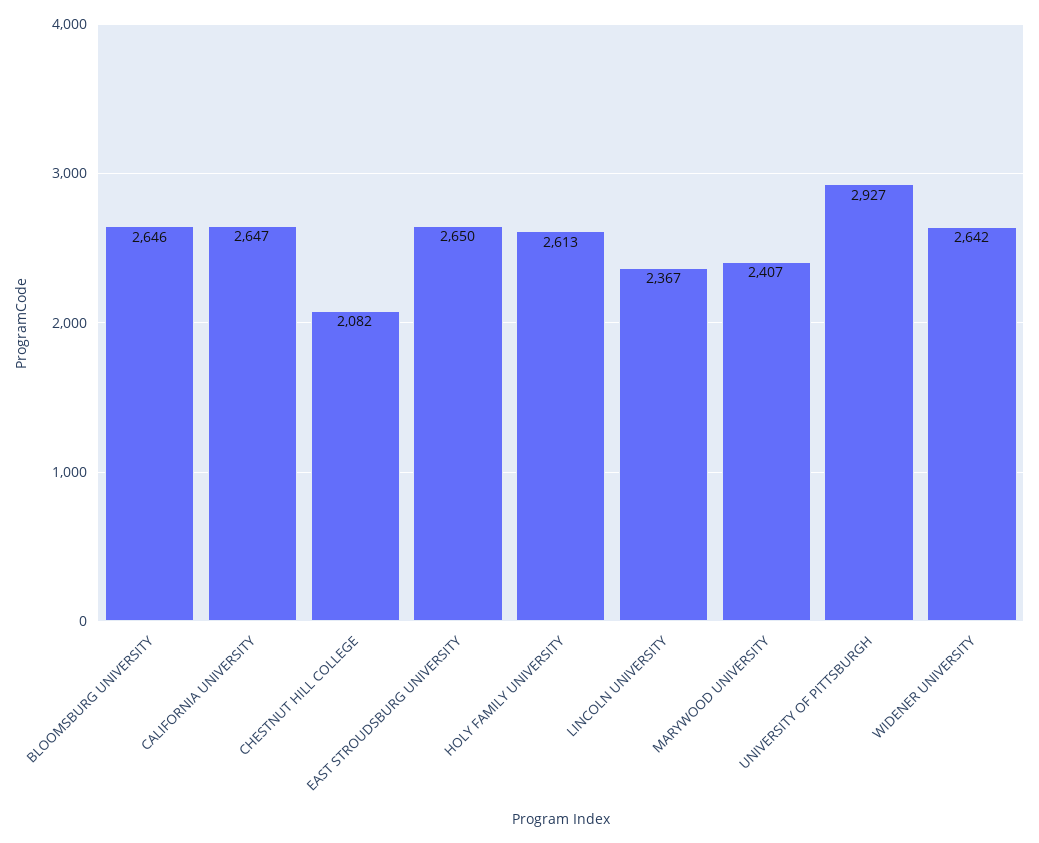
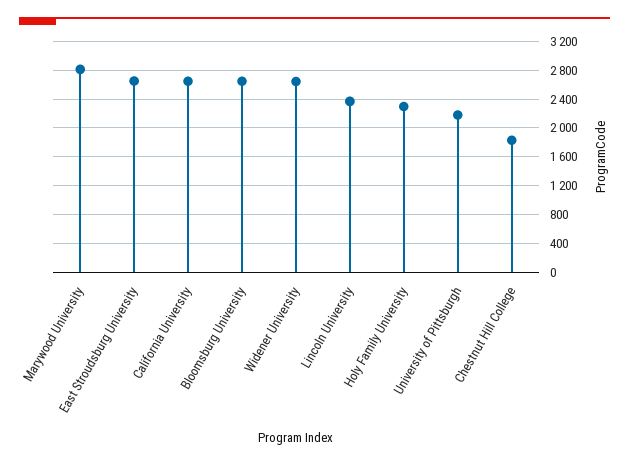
CHESTNUT HILL COLLEGE: 2082 -> 1800
HOLY FAMILY UNIVERSITY: 2613 -> 2300
MARYWOOD UNIVERSITY: 2407 -> 2800
UNIVERSITY OF PITTSBURGH: 2927 -> 2200

